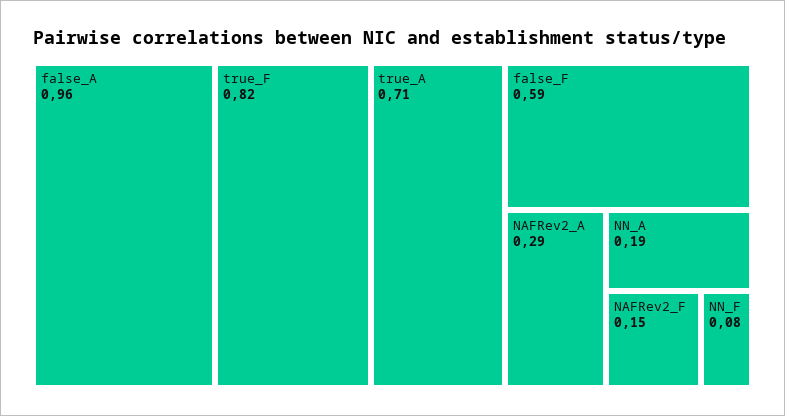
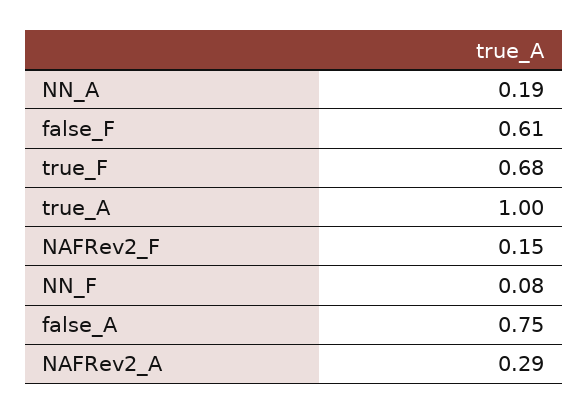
false_A: 0.96 -> 0.75
true_F: 0.82 -> 0.68
true_A: 0.71 -> 1
false_F: 0.59 -> 0.61

